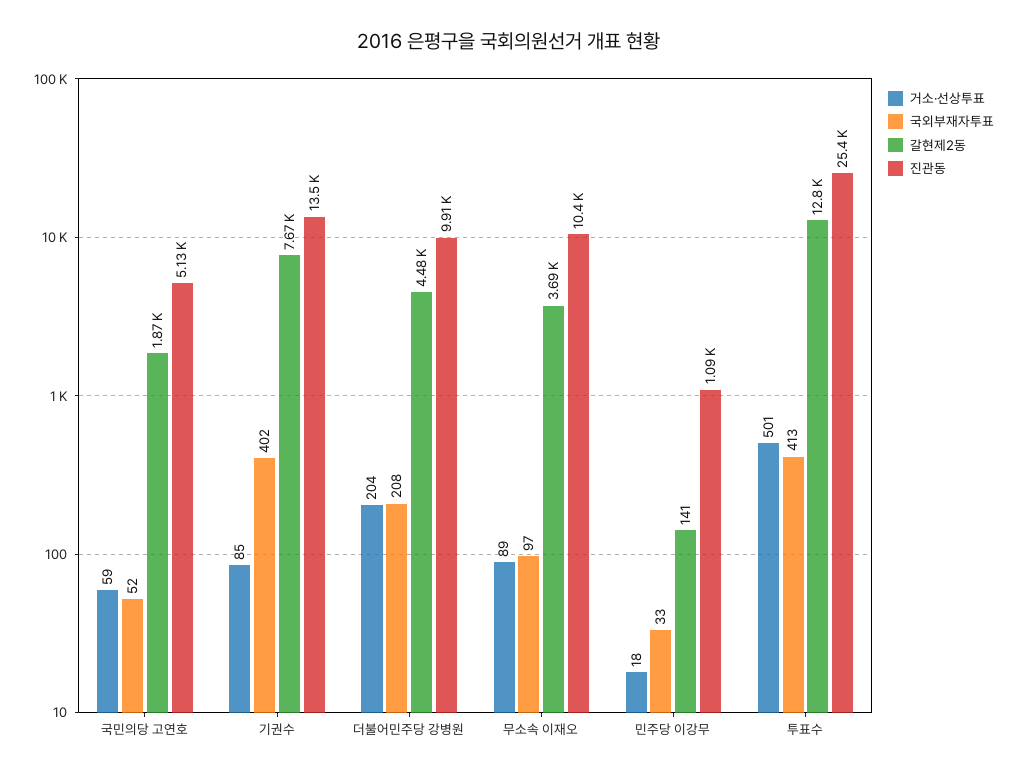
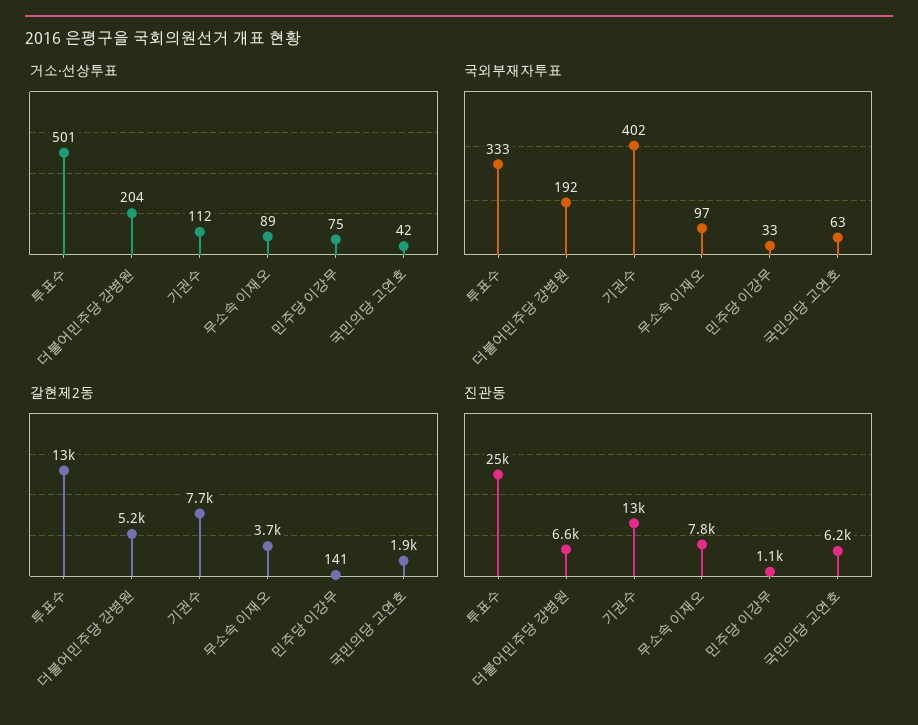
거소·선상투표, 국민의당 고연호: 59 -> 42
국외부재자투표, 국민의당 고연호: 52 -> 63
진관동, 국민의당 고연호: 5130 -> 6200
거소·선상투표, 기권수: 85 -> 112
국외부재자투표, 더불어민주당 강병원: 208 -> 192
갈현제2동, 더불어민주당 강병원: 4480 -> 5200
진관동, 더불어민주당 강병원: 9910 -> 6600
진관동, 무소속 이재오: 10400 -> 7800
거소·선상투표, 민주당 이강무: 18 -> 75
국외부재자투표, 투표수: 413 -> 333

